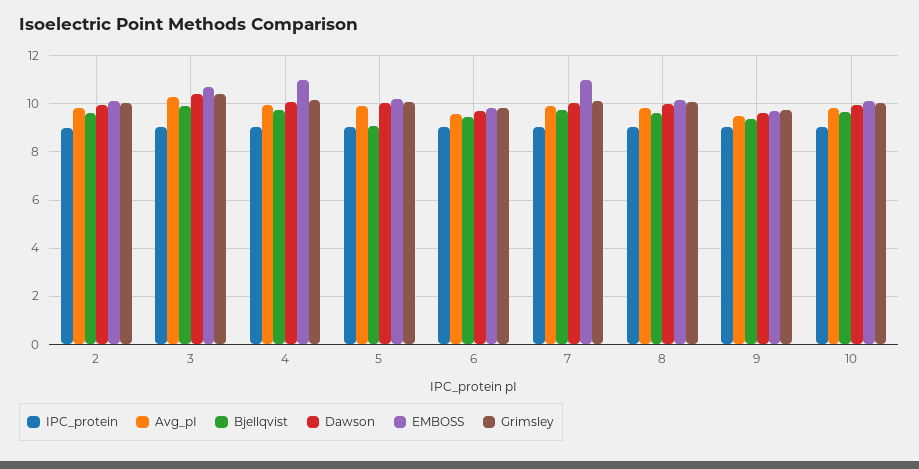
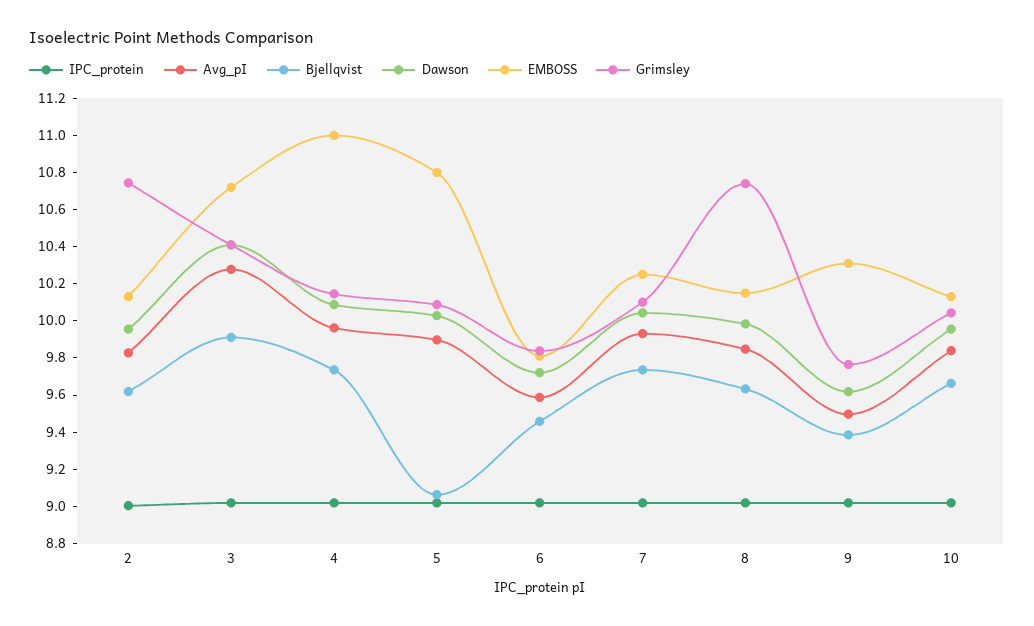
Grimsley, 2: 10 -> 10.75
EMBOSS, 5: 10.25 -> 10.8
EMBOSS, 7: 11 -> 10.25
Grimsley, 8: 10 -> 10.75
EMBOSS, 9: 9.75 -> 10.3

